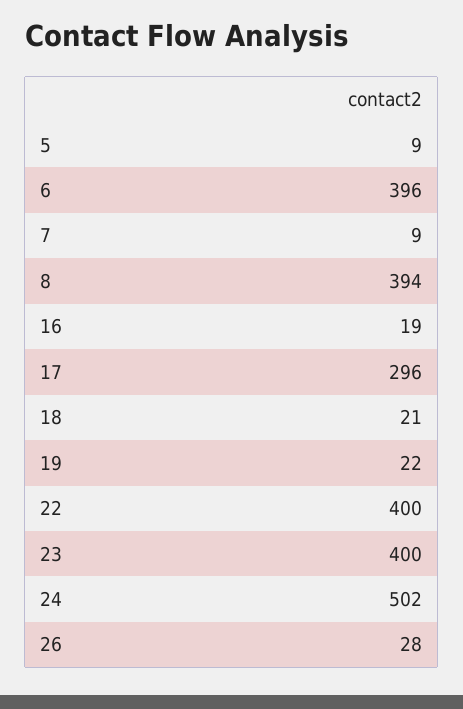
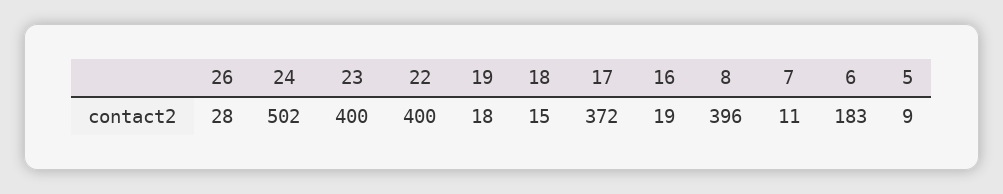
6: 396 -> 183
7: 9 -> 11
8: 394 -> 396
17: 296 -> 372
18: 21 -> 15
19: 22 -> 18

